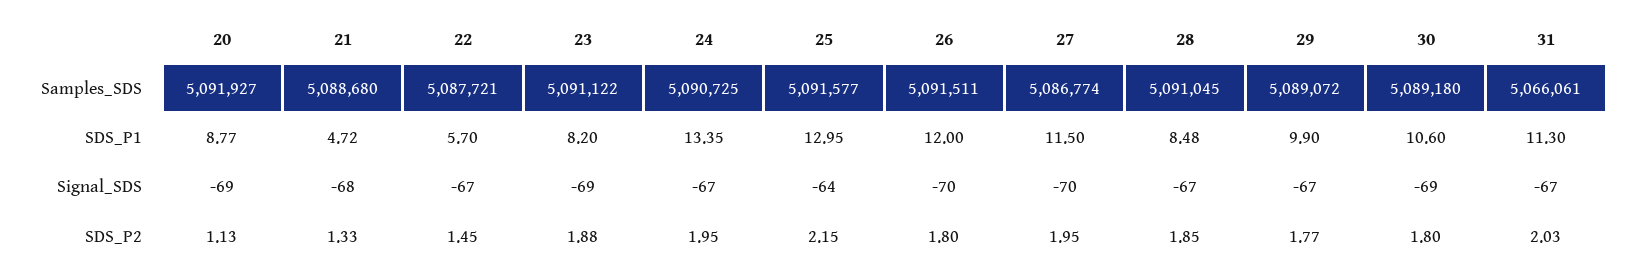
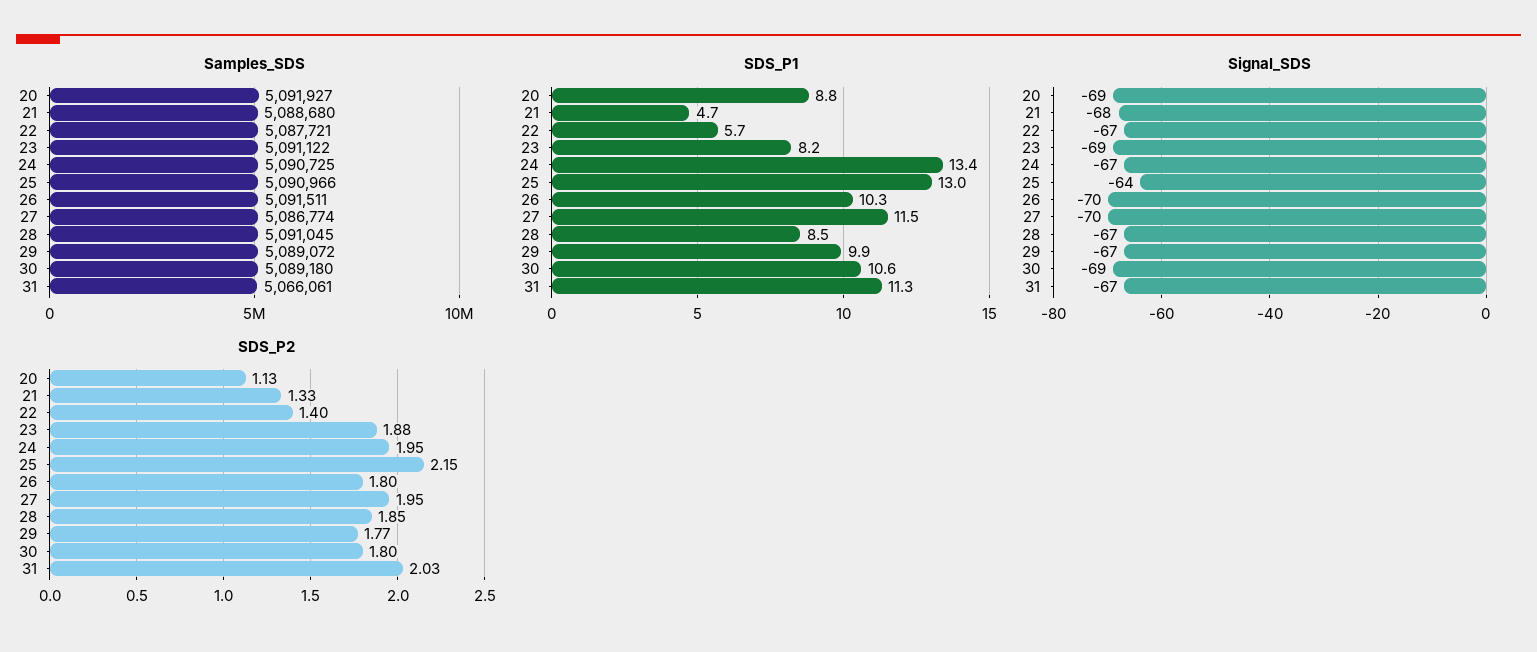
Samples_SDS, 25: 5091577 -> 5090966
SDS_P1, 26: 12 -> 10.3
SDS_P2, 22: 1.45 -> 1.4

